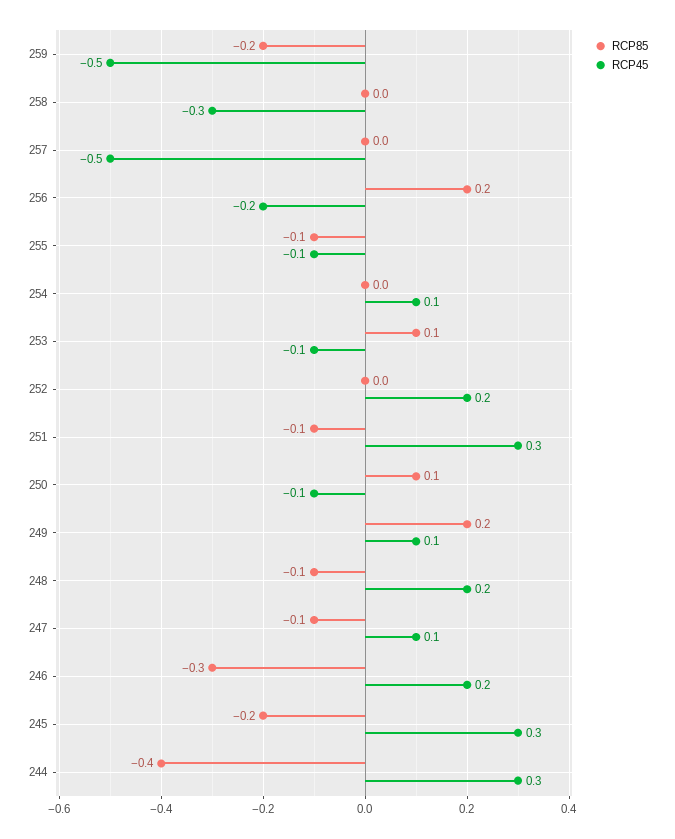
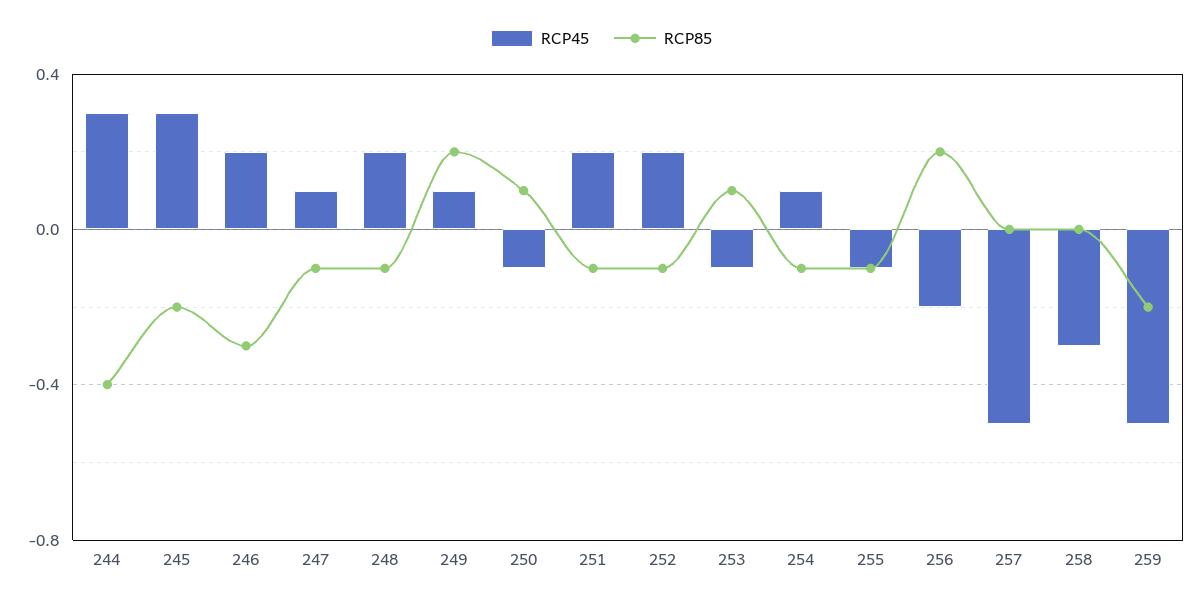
RCP85, 254: 0 -> -0.1
RCP85, 252: 0 -> -0.1
RCP45, 251: 0.3 -> 0.2

